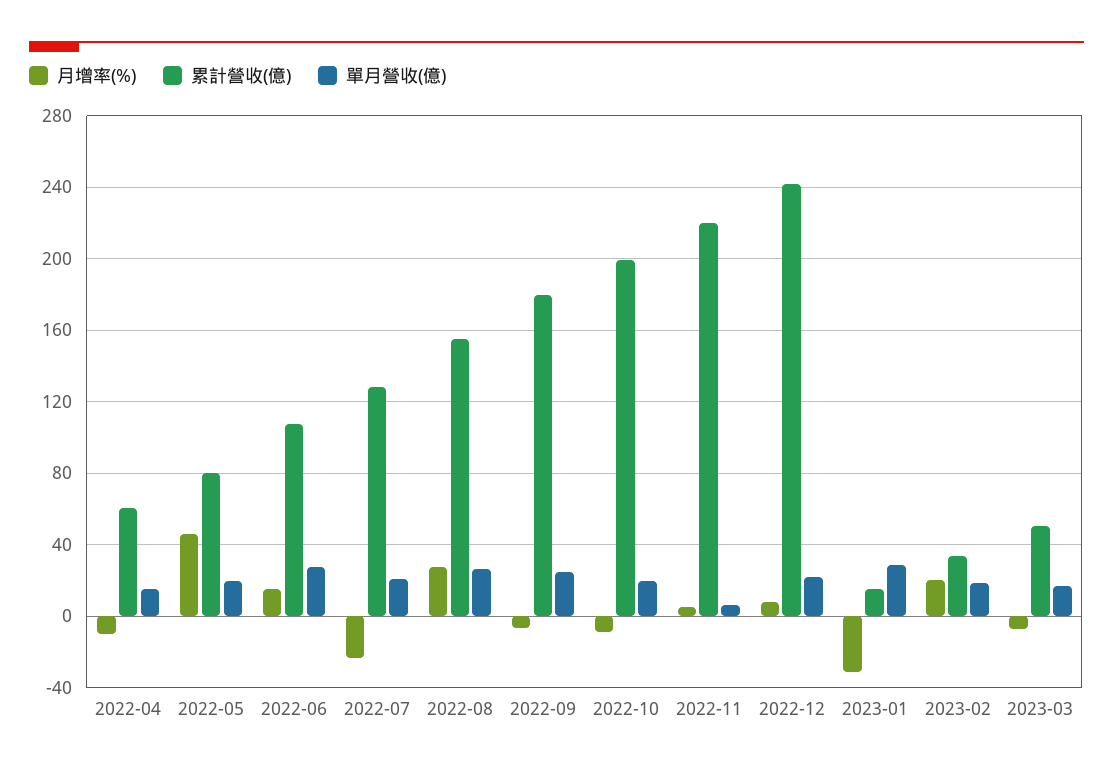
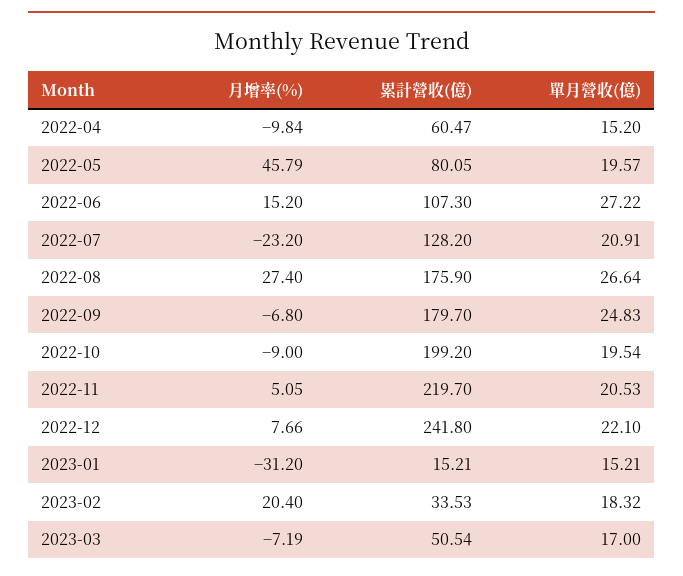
累計營收(億), 2022-08: 155 -> 175.9
單月營收(億), 2022-11: 5 -> 20.53
單月營收(億), 2023-01: 30 -> 15.21

